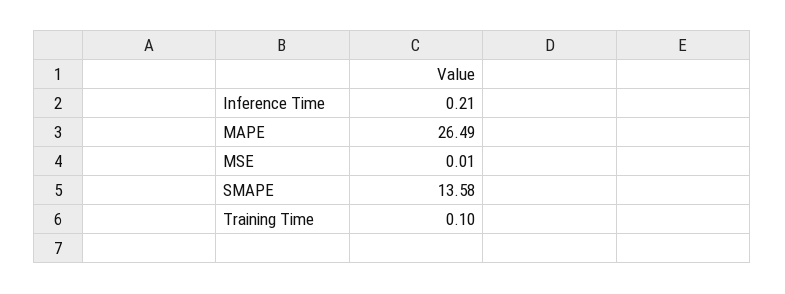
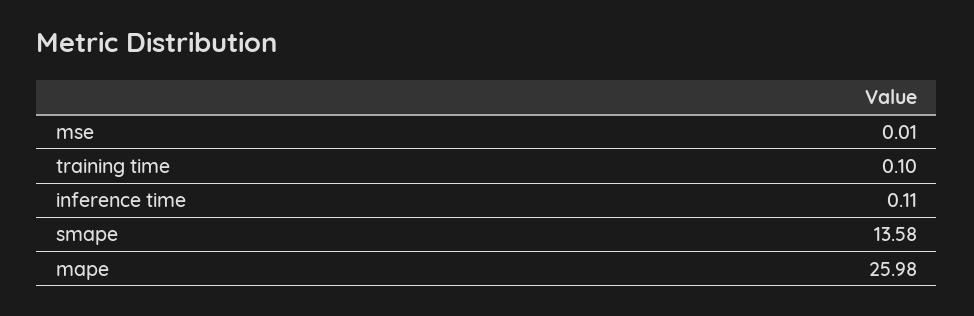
Inference Time: 0.21 -> 0.11
MAPE: 26.49 -> 25.98

